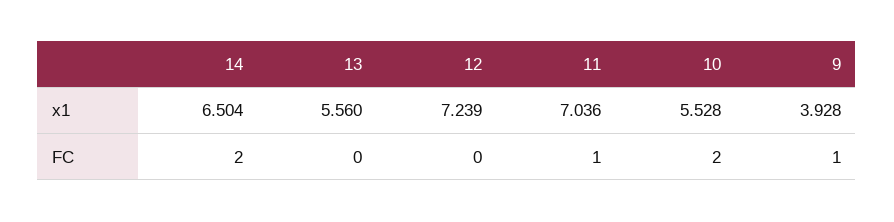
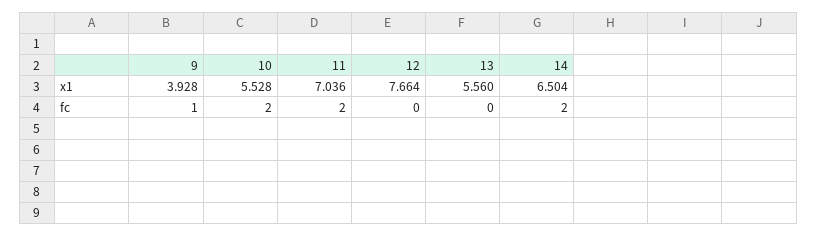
12, x1: 7.239 -> 7.664
11, FC: 1 -> 2

